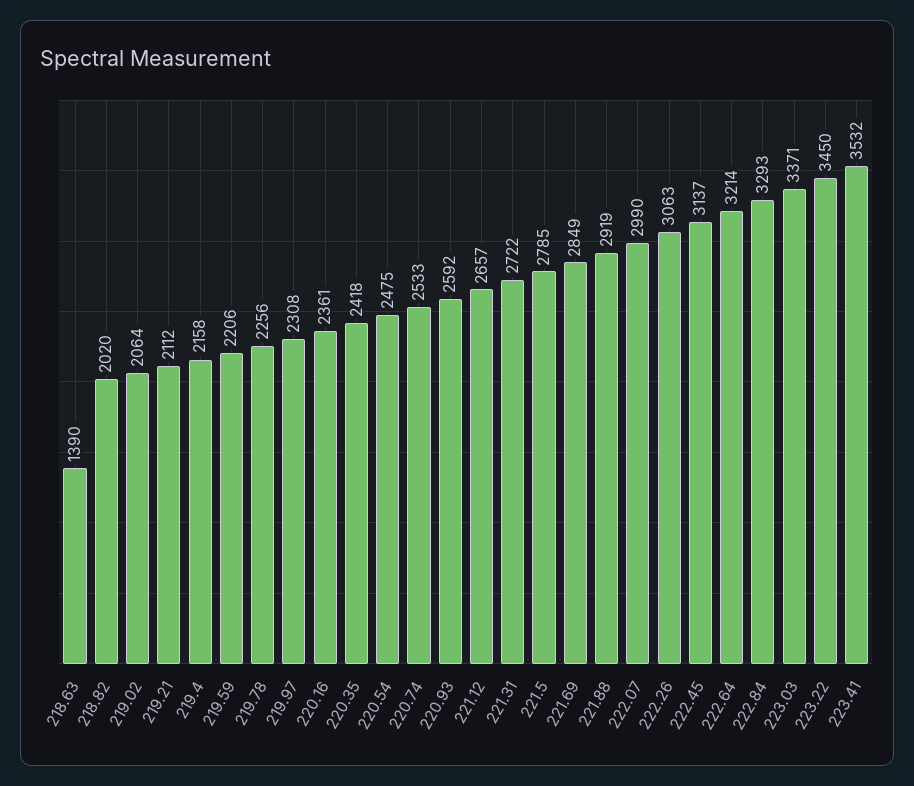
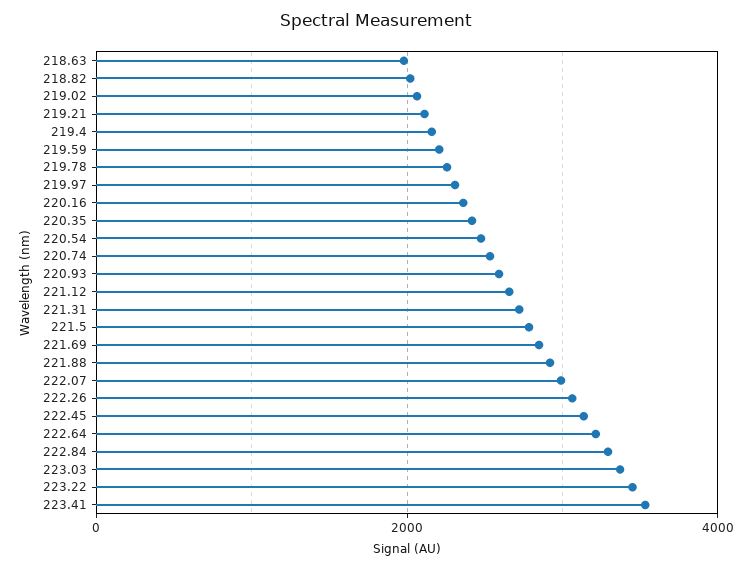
218.63: 1390 -> 2000

